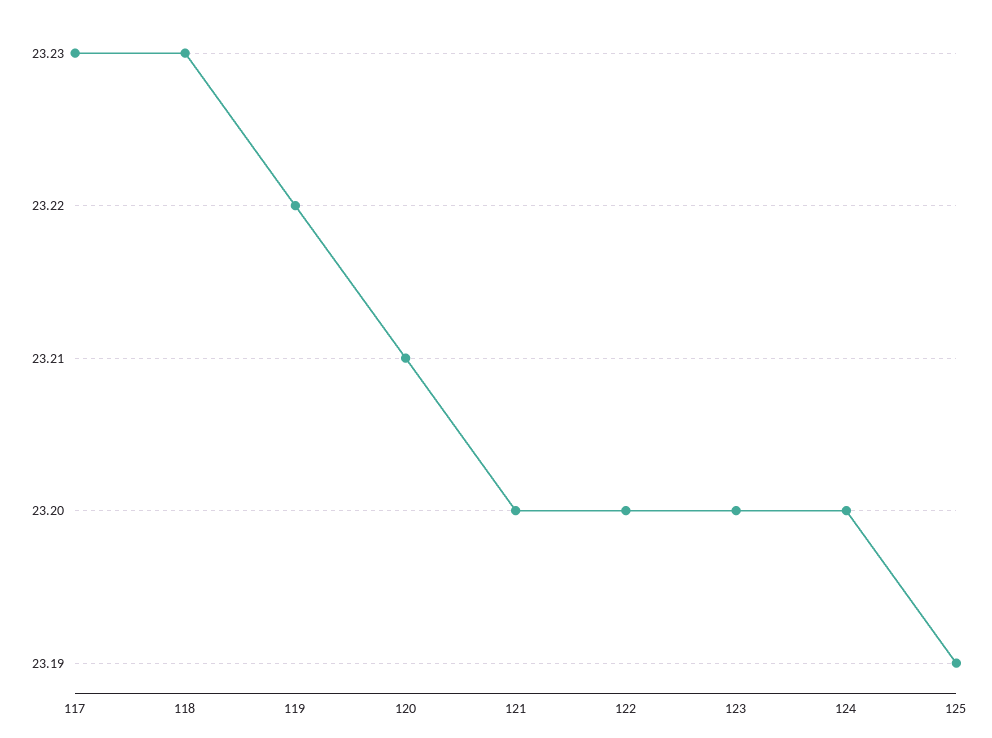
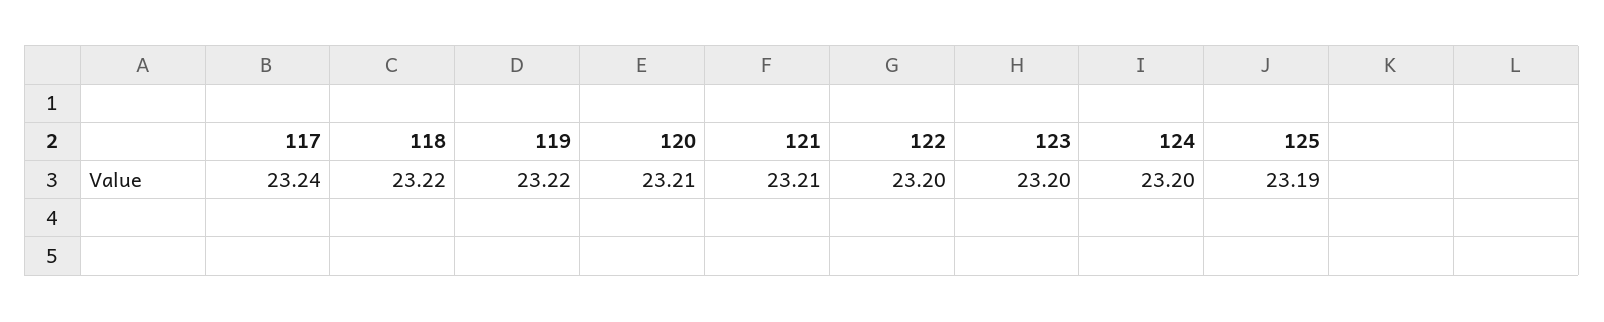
117: 23.23 -> 23.24
118: 23.23 -> 23.22
121: 23.2 -> 23.21

